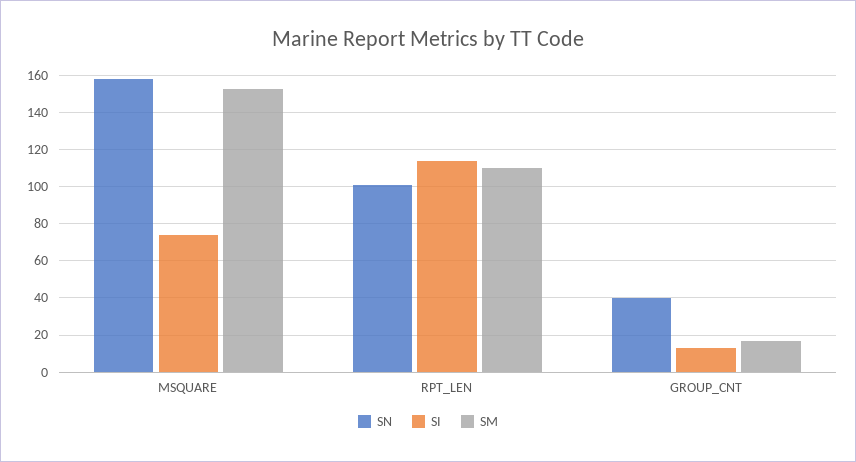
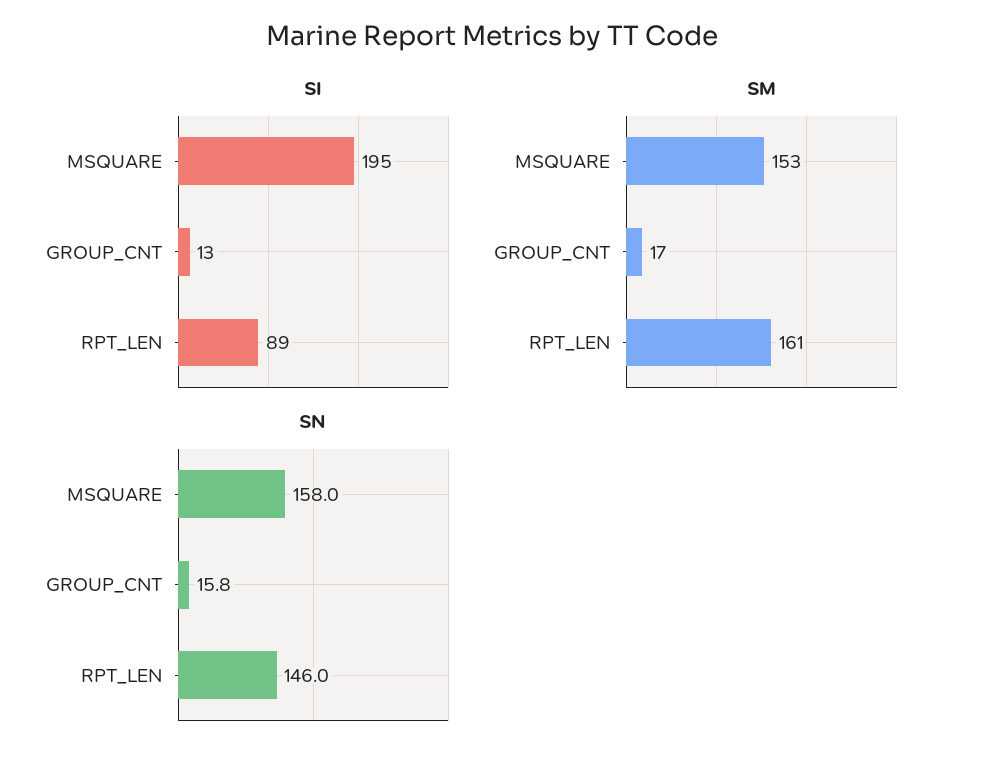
SI, MSQUARE: 75 -> 195
SN, RPT_LEN: 100 -> 146
SI, RPT_LEN: 115 -> 89
SM, RPT_LEN: 110 -> 161
SN, GROUP_CNT: 40 -> 15.8

